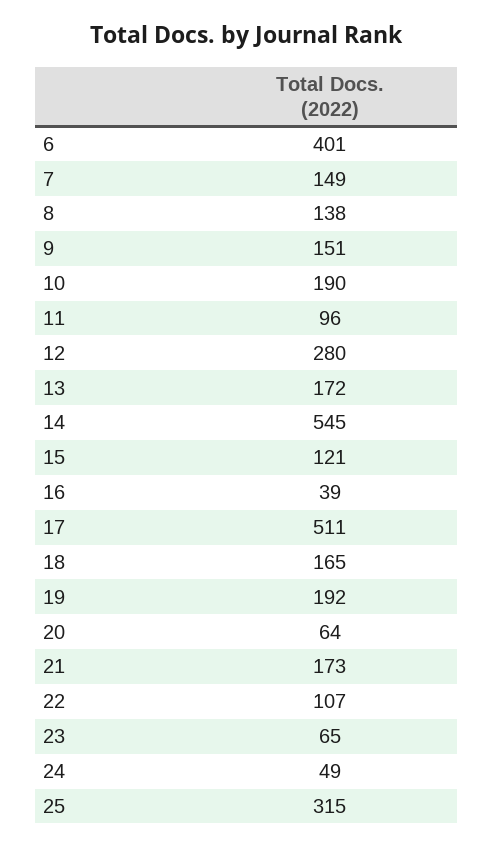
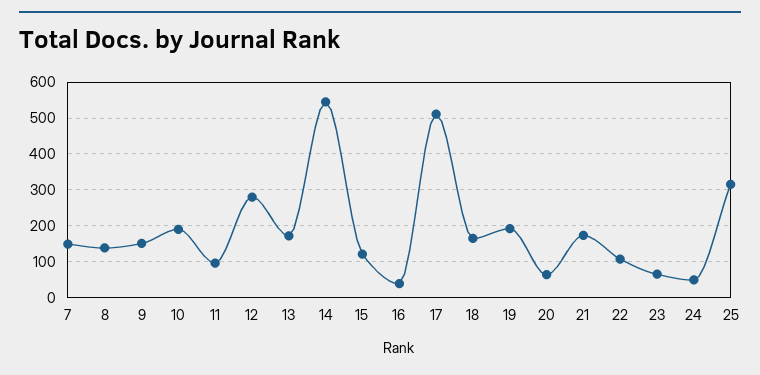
6: 401 -> none

